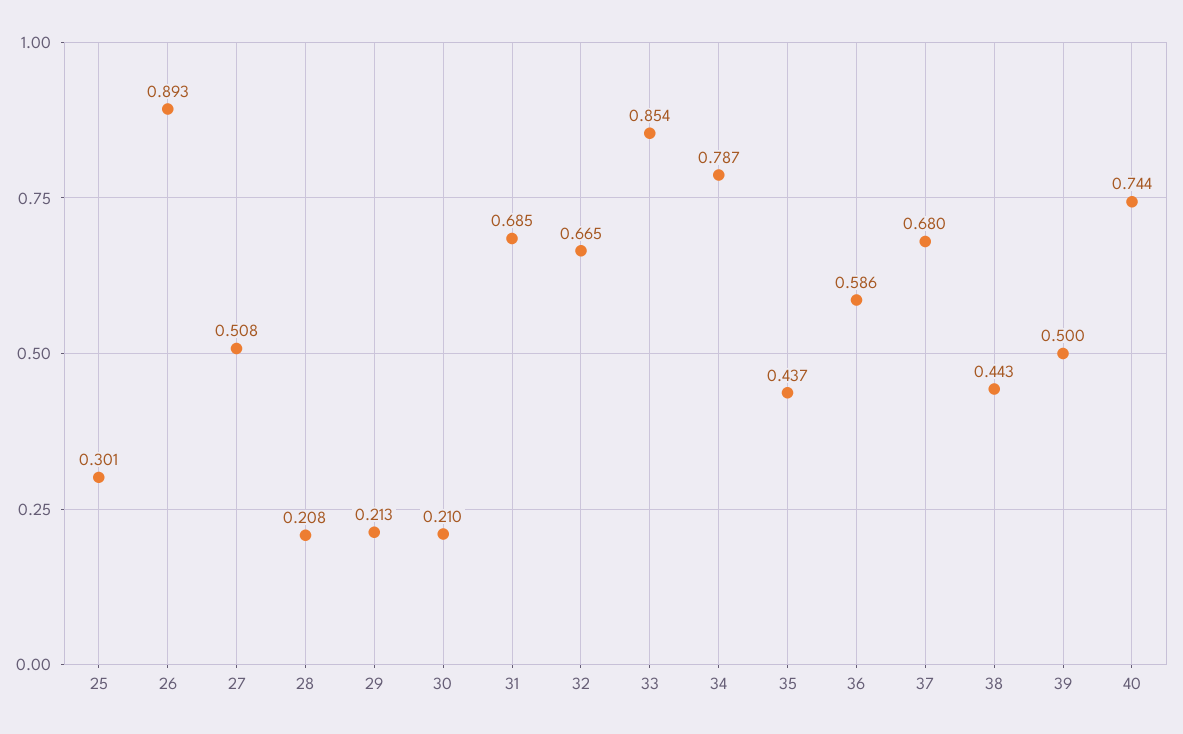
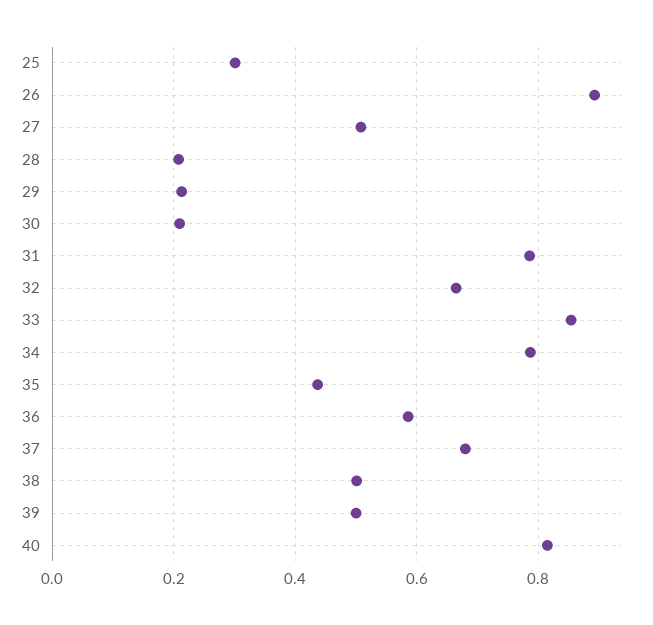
31: 0.685 -> 0.78
38: 0.443 -> 0.5
40: 0.744 -> 0.82

